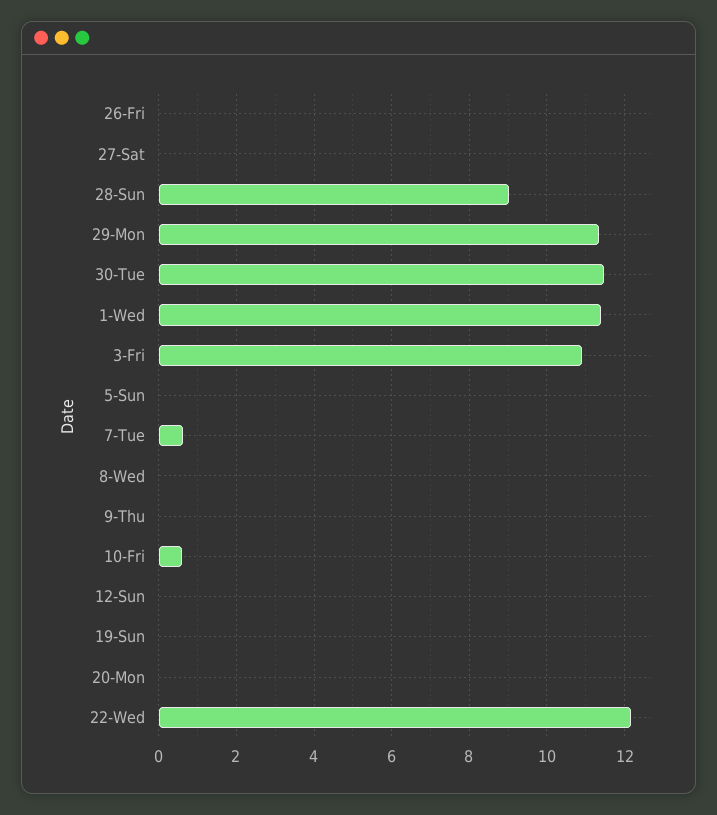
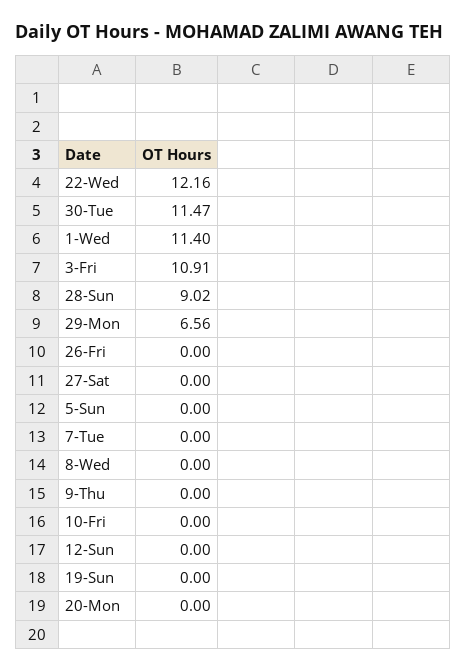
29-Mon: 11.4 -> 6.56
7-Tue: 0.6 -> 0
10-Fri: 0.6 -> 0

